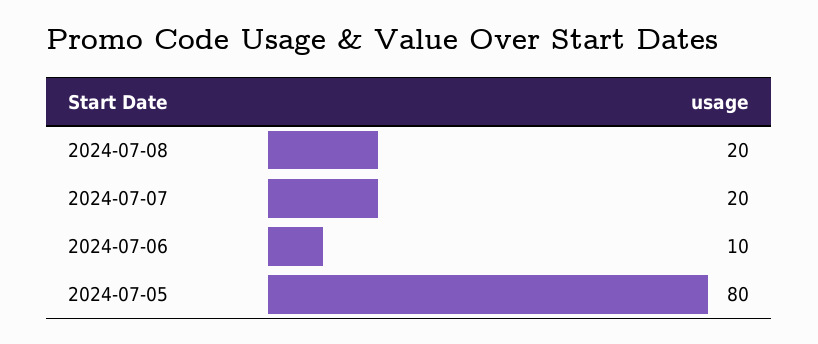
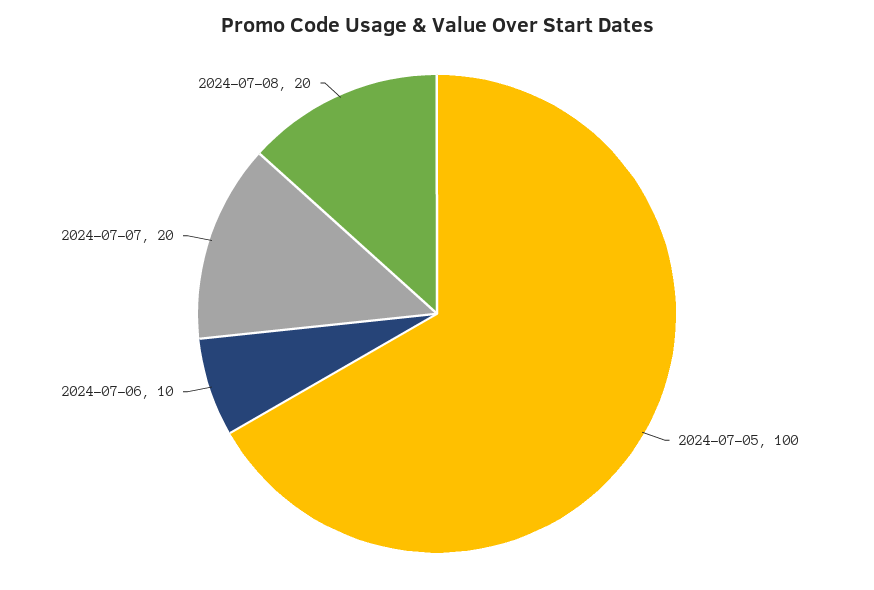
2024-07-05: 80 -> 100

